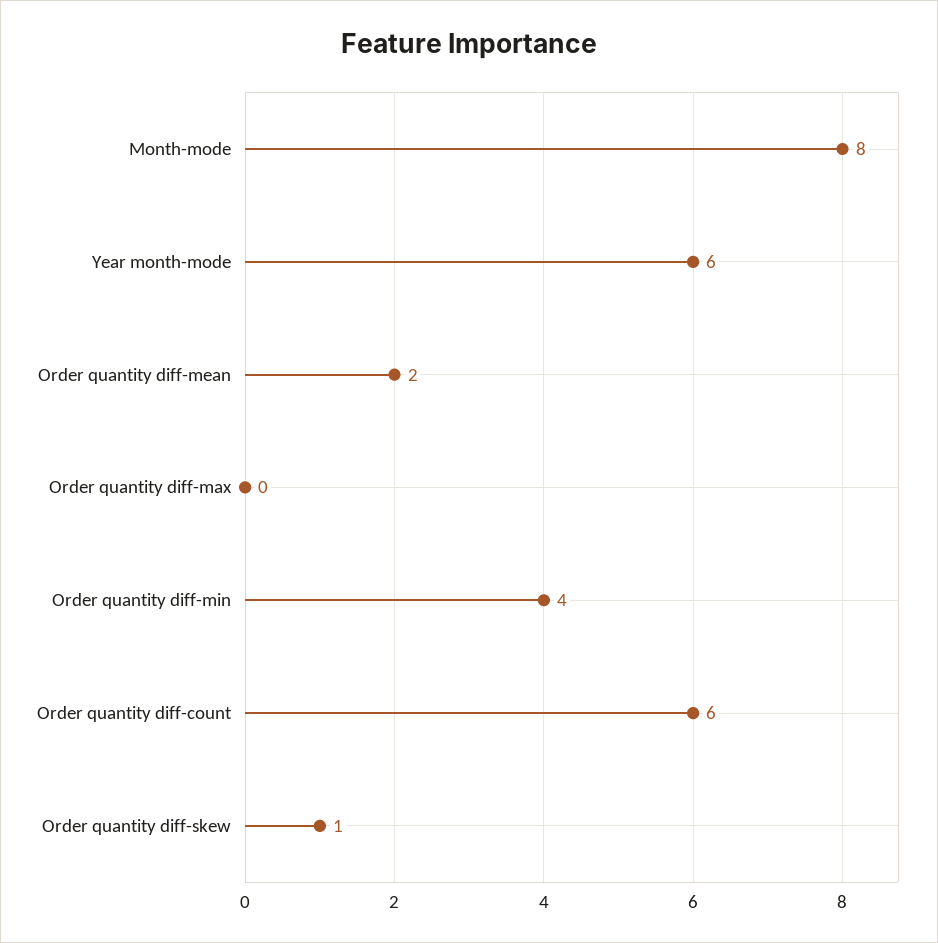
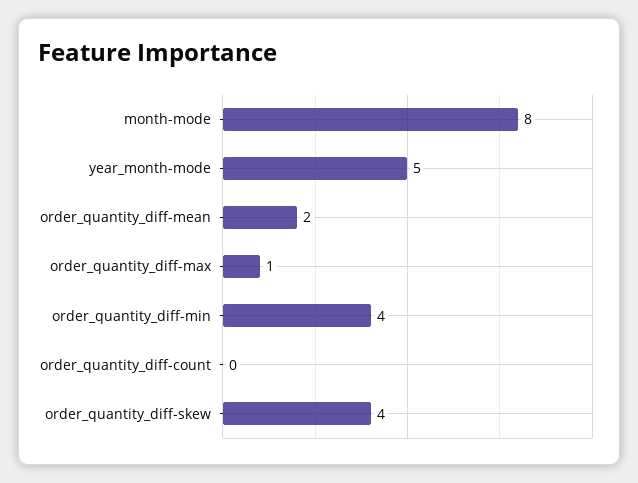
Year month-mode: 6 -> 5
Order quantity diff-max: 0 -> 1
Order quantity diff-count: 6 -> 0
Order quantity diff-skew: 1 -> 4

